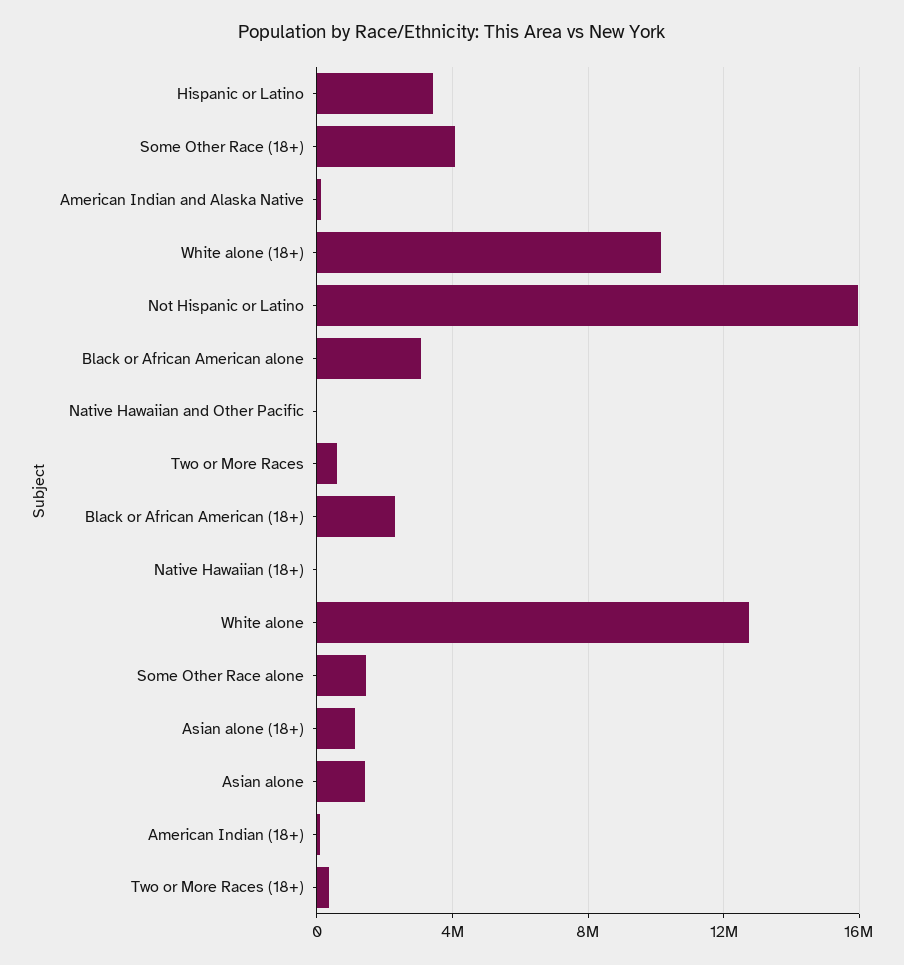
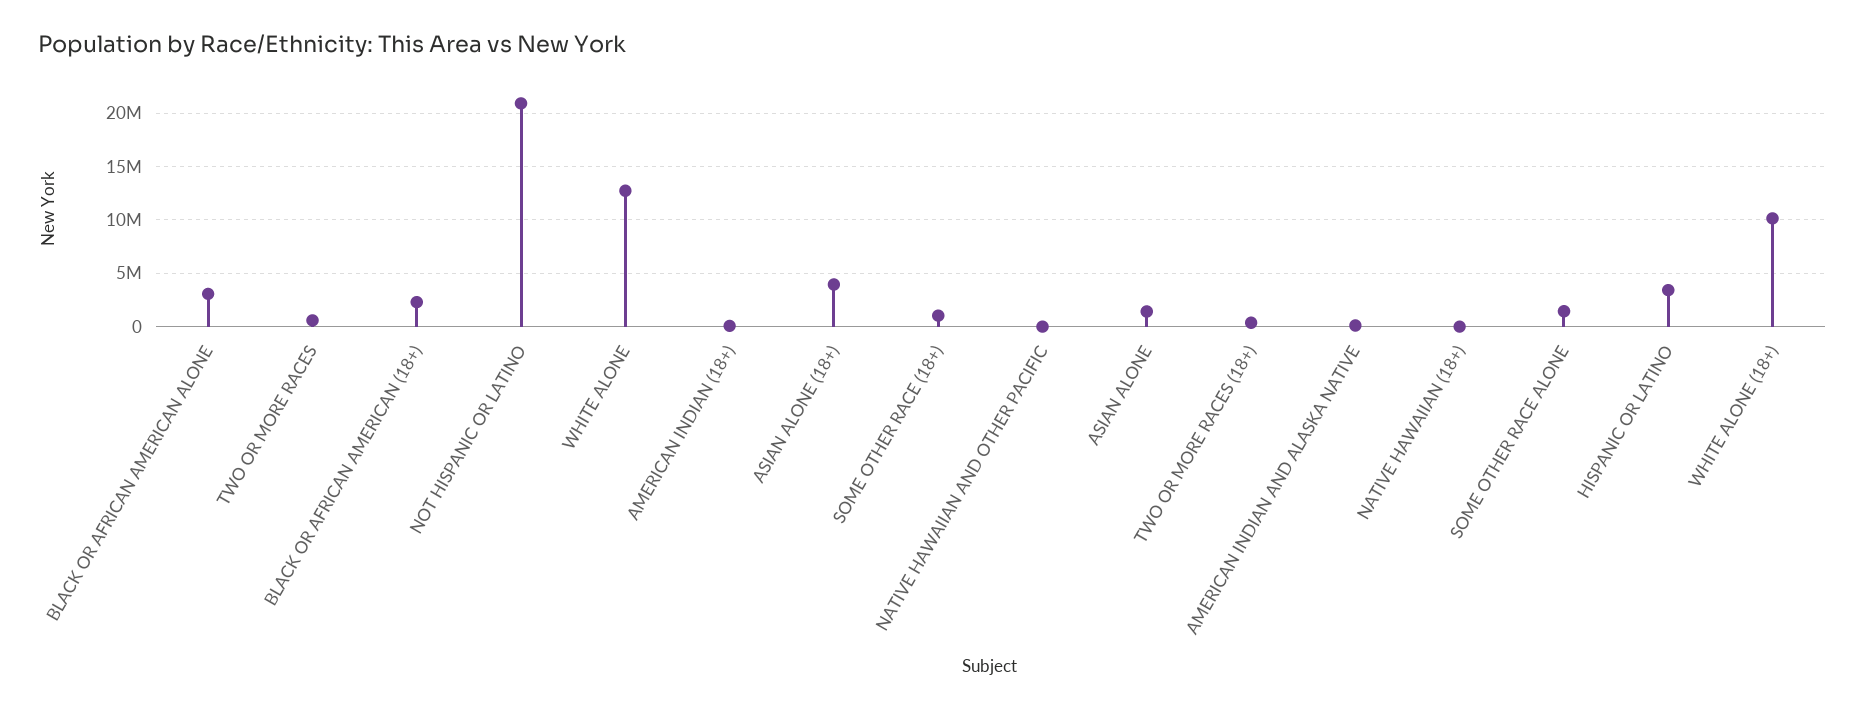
Some Other Race (18+): 4000000 -> 1000000
Not Hispanic or Latino: 16000000 -> 21000000
Asian alone (18+): 1000000 -> 4000000

